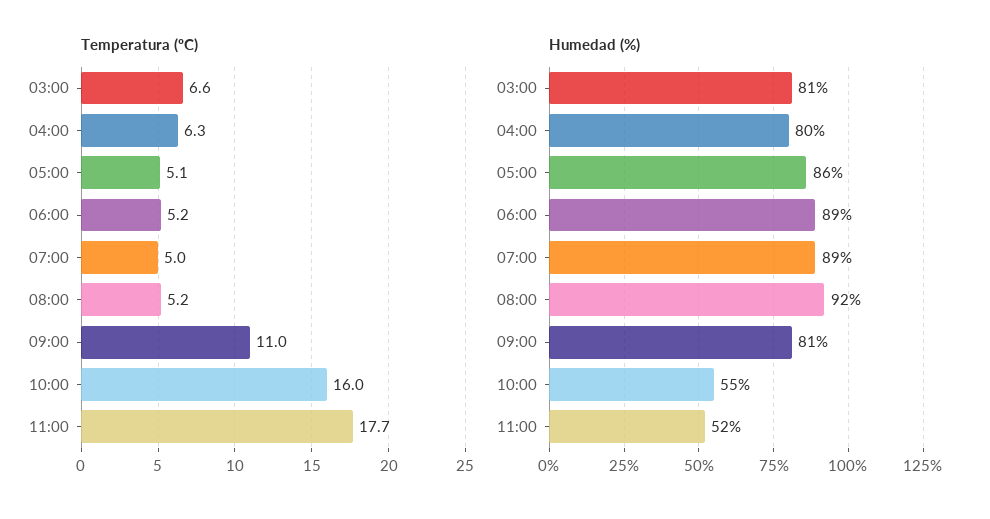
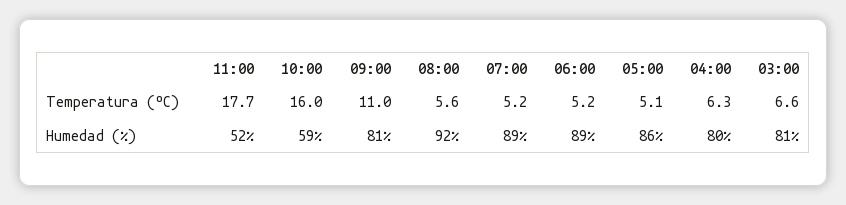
Temperatura (ºC), 07:00: 5 -> 5.2
Temperatura (ºC), 08:00: 5.2 -> 5.6
Humedad (%), 10:00: 55 -> 59

